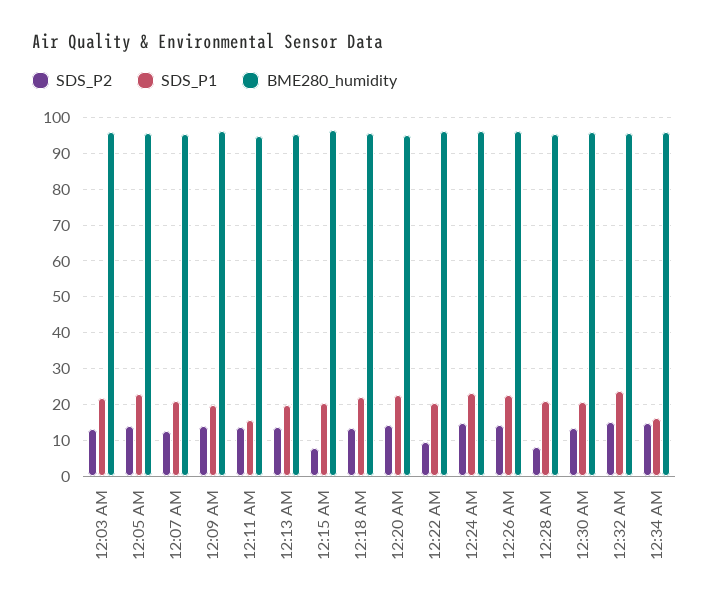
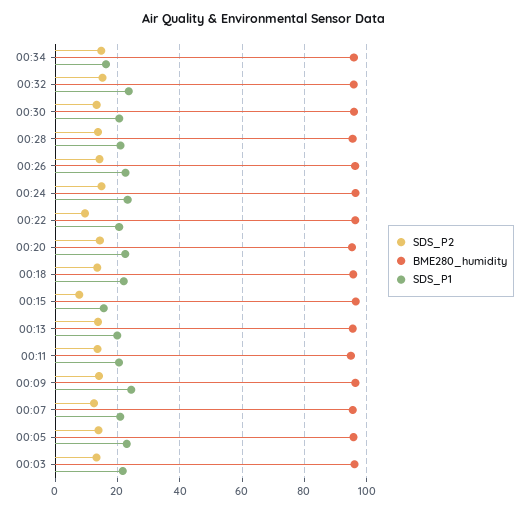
SDS_P1, 12:09 AM: 20 -> 24
SDS_P1, 12:11 AM: 16 -> 20
SDS_P1, 12:15 AM: 20 -> 16
SDS_P2, 12:28 AM: 8 -> 14

